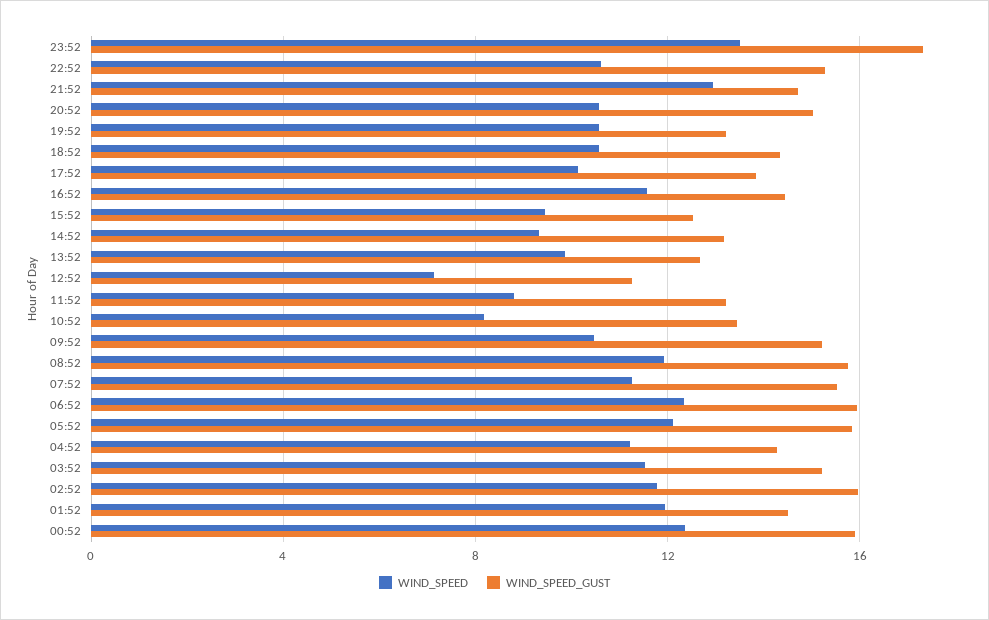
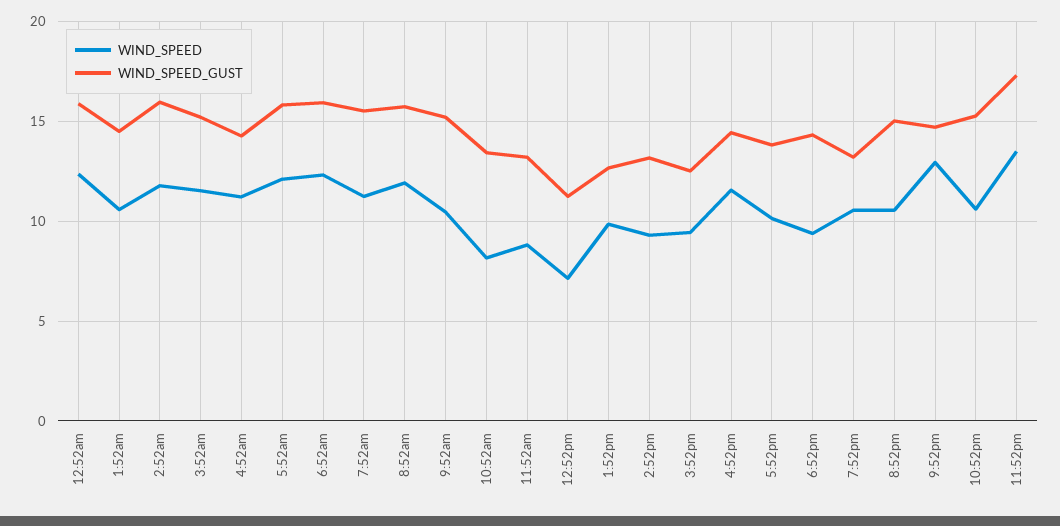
WIND_SPEED, 18:52: 10.5 -> 9.5
WIND_SPEED, 01:52: 12 -> 10.5

